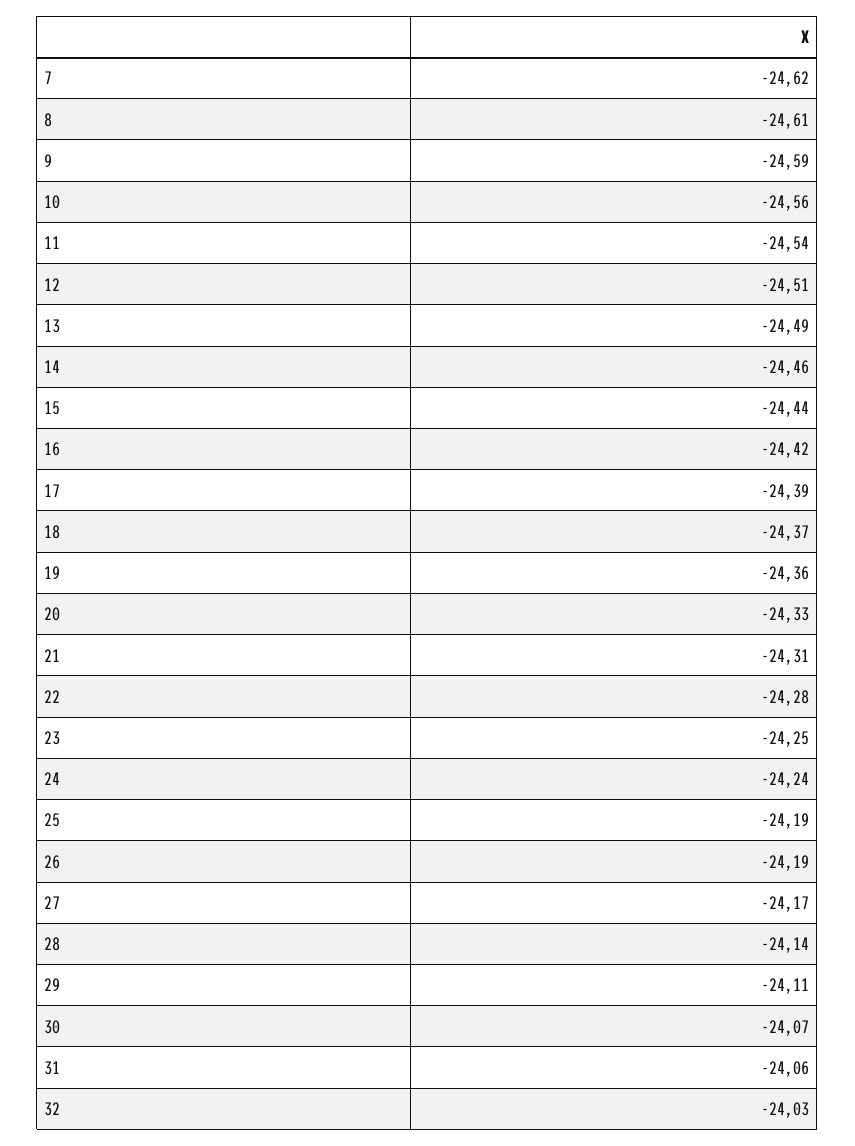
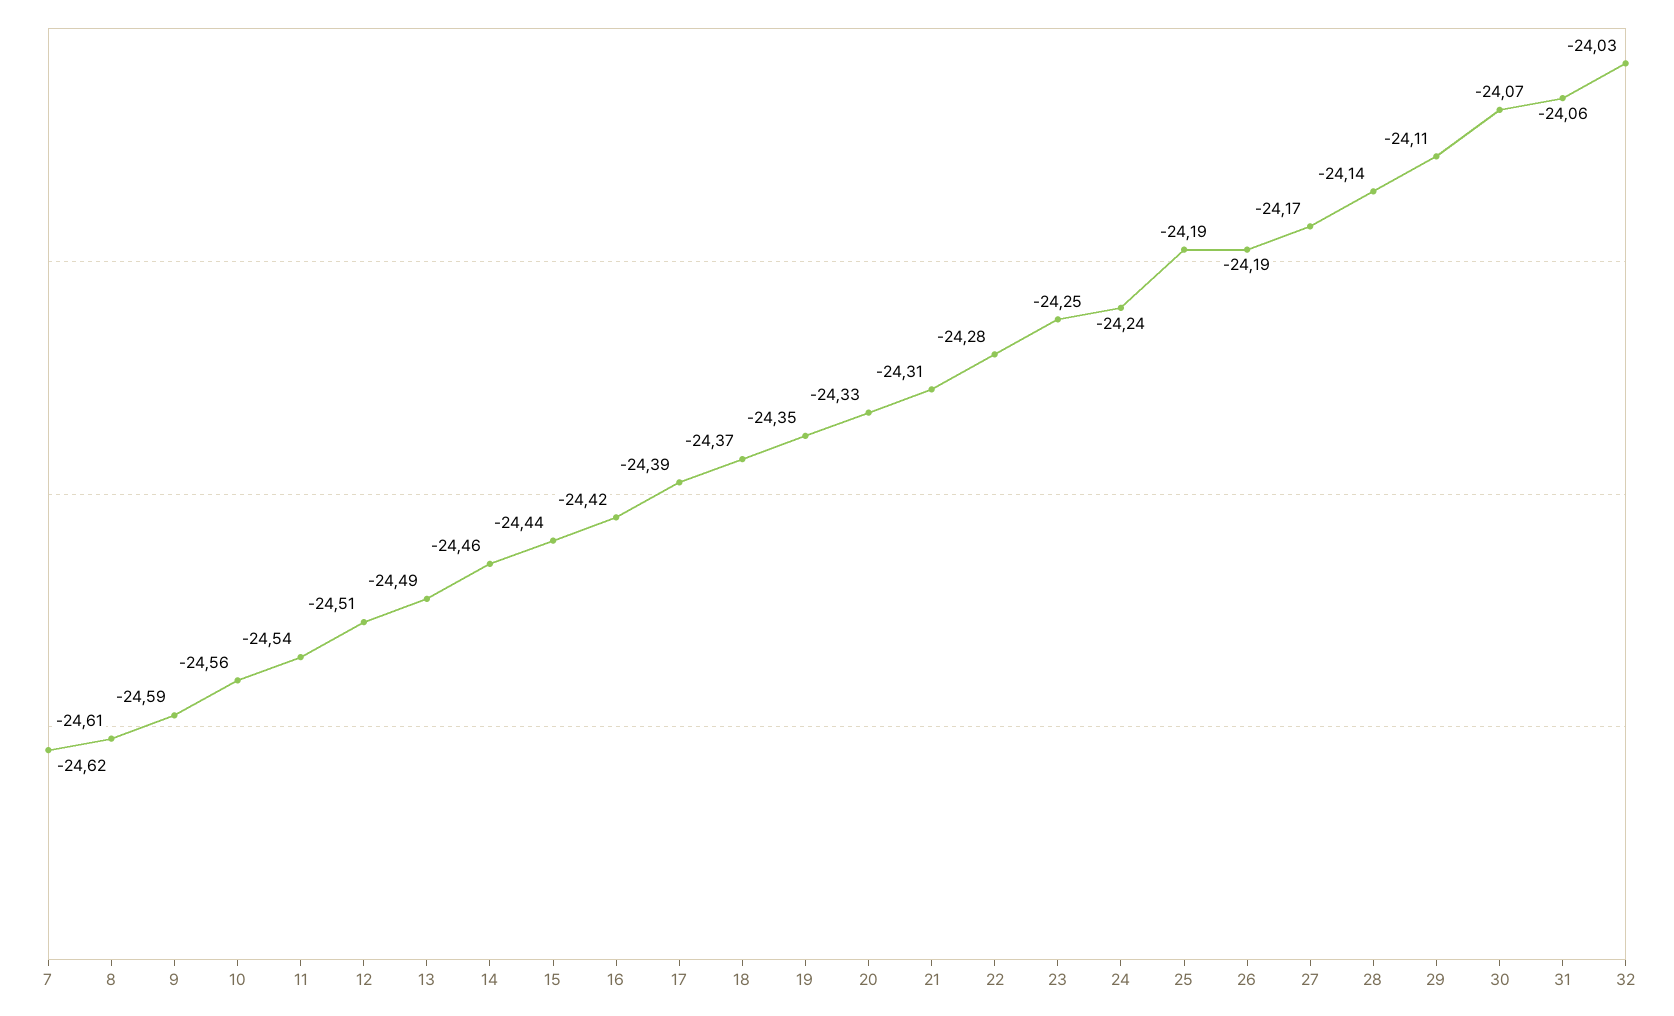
19: -24.36 -> -24.35

